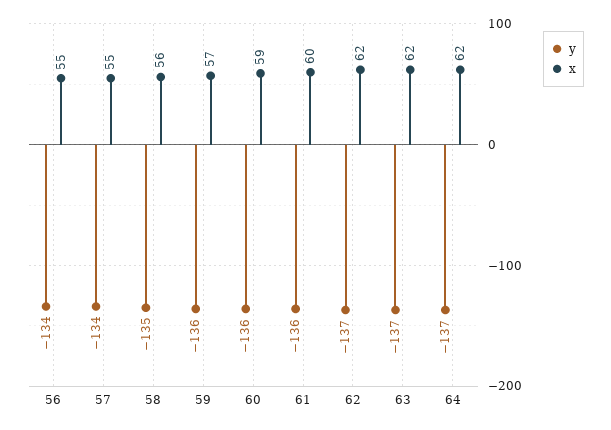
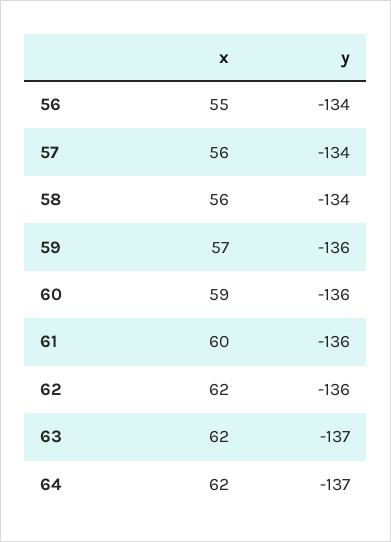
x, 57: 55 -> 56
y, 58: -135 -> -134
y, 62: -137 -> -136

